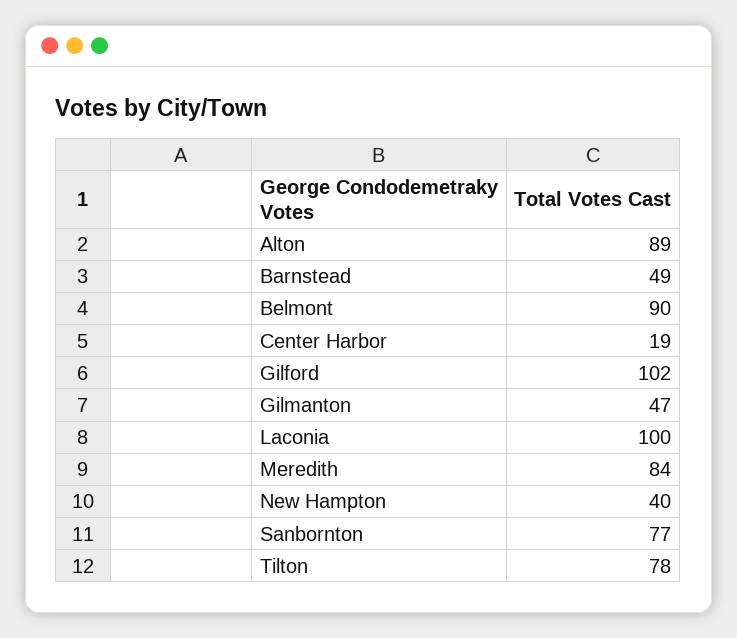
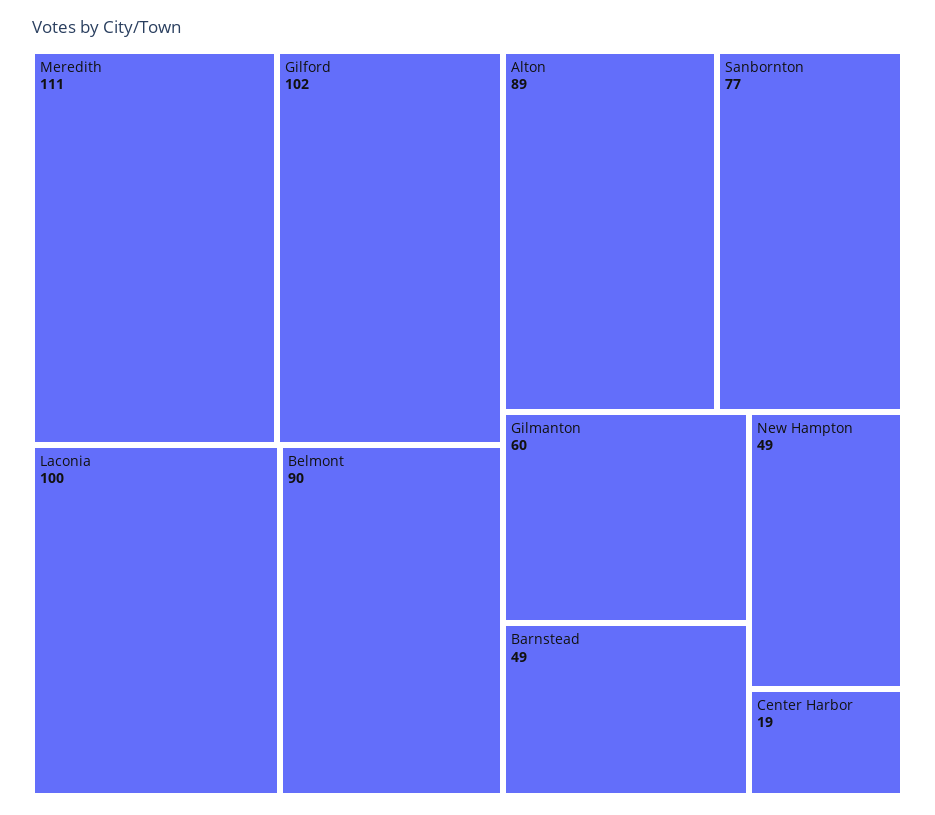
Gilmanton: 47 -> 60
Meredith: 84 -> 111
New Hampton: 40 -> 49
Tilton: 78 -> none

